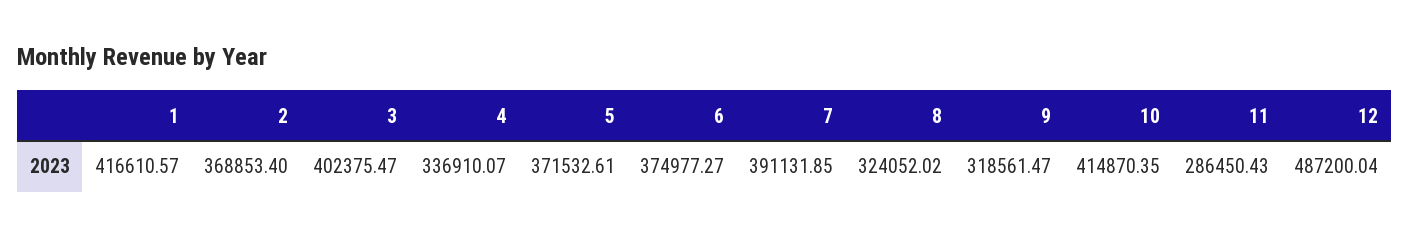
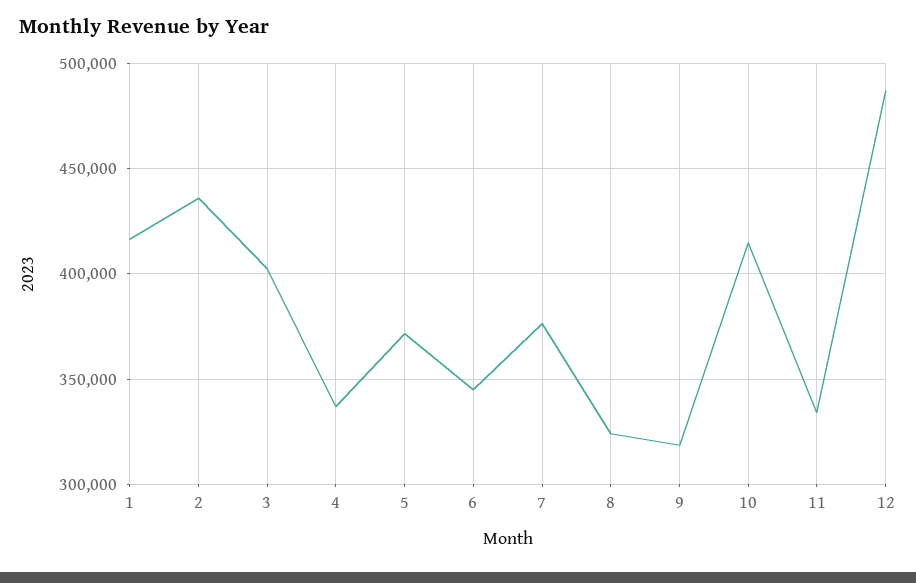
2: 368853.4 -> 435000
6: 374977.27 -> 345000
7: 391131.85 -> 375000
11: 286450.43 -> 335000

